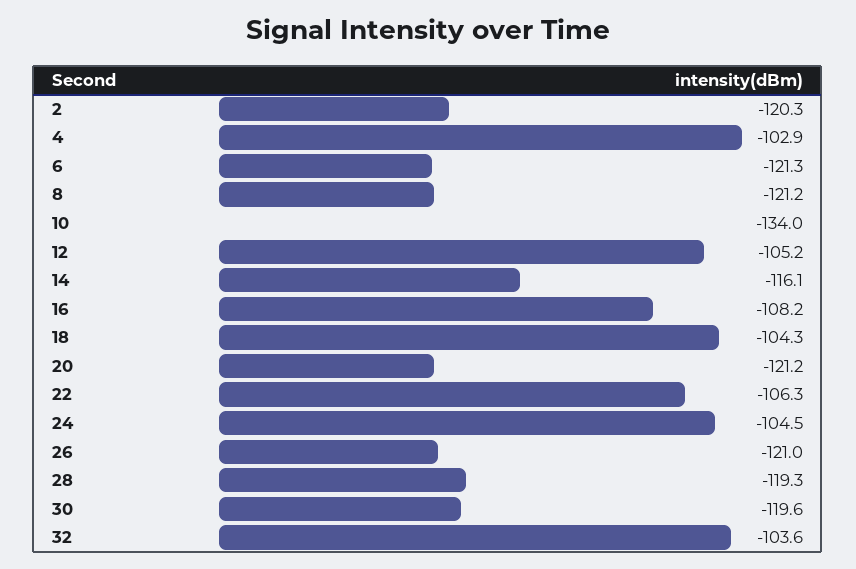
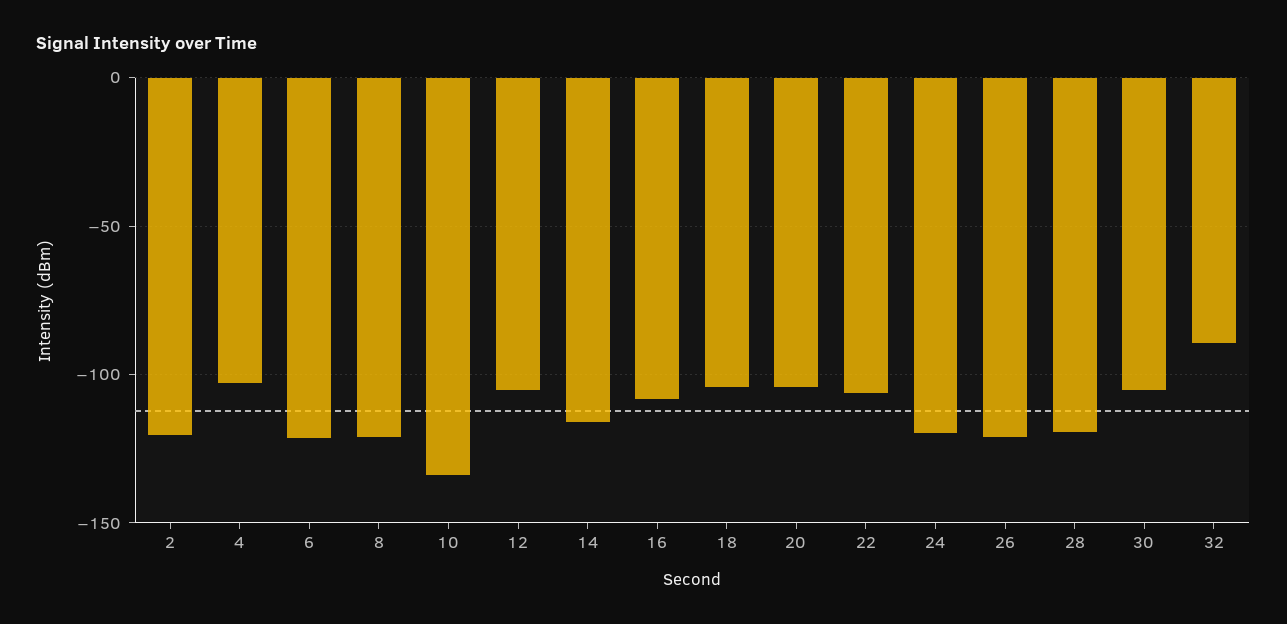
20: -121.2 -> -105
24: -104.5 -> -120
30: -119.6 -> -105
32: -103.6 -> -90

